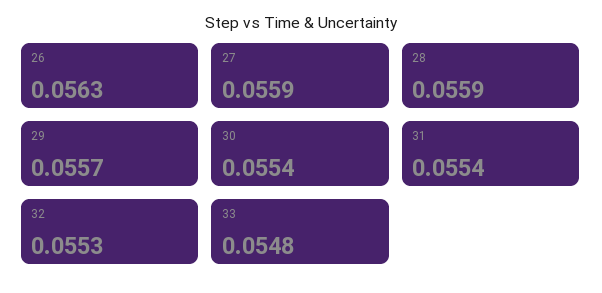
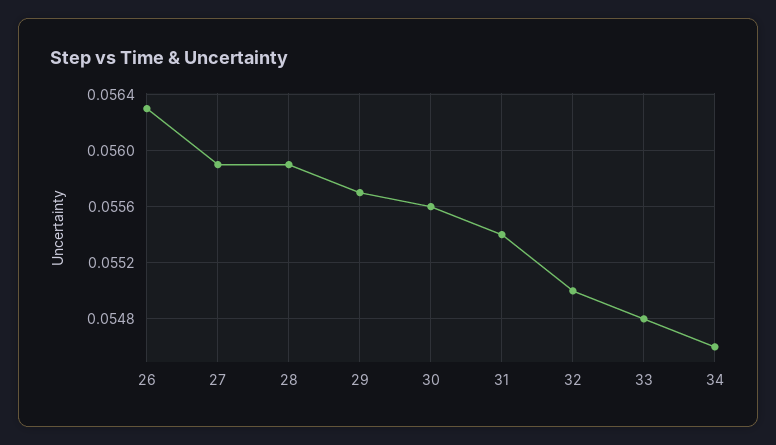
30: 0.0554 -> 0.0556
32: 0.0553 -> 0.055
34: none -> 0.0546

